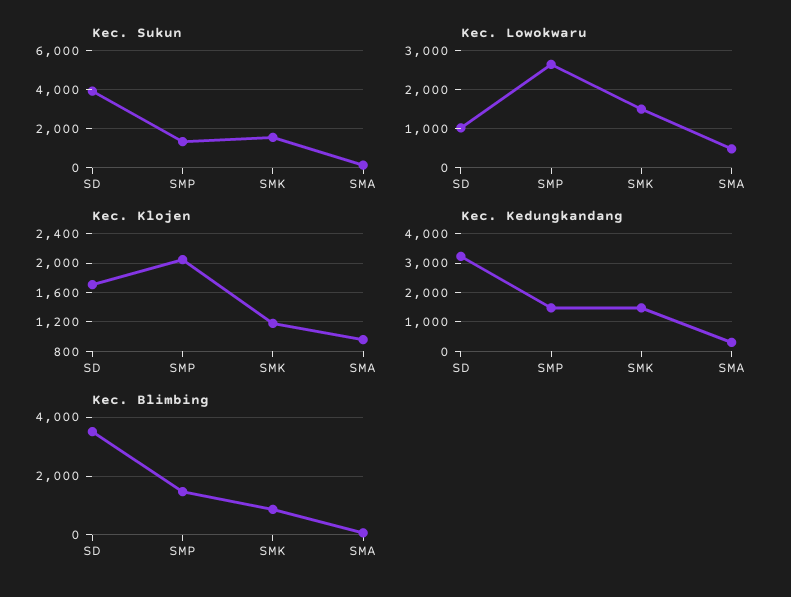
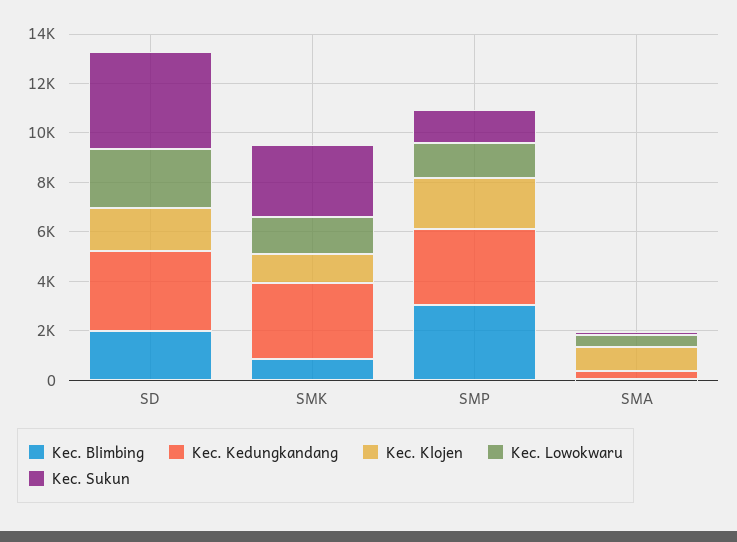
Kec. Sukun, SMK: 1500 -> 3000
Kec. Lowokwaru, SD: 1000 -> 2500
Kec. Lowokwaru, SMP: 2600 -> 1500
Kec. Kedungkandang, SMP: 1500 -> 3000
Kec. Kedungkandang, SMK: 1500 -> 3000
Kec. Blimbing, SD: 3500 -> 2000
Kec. Blimbing, SMP: 1500 -> 3000

